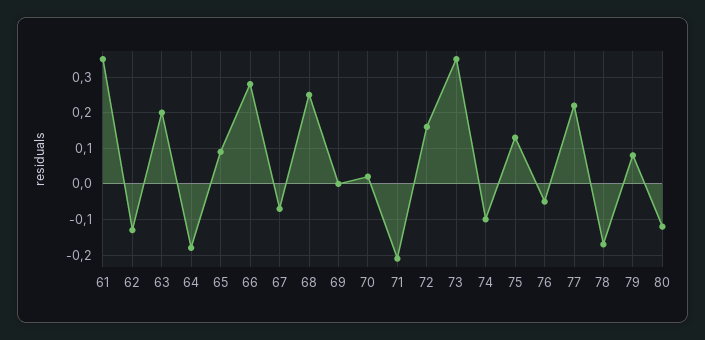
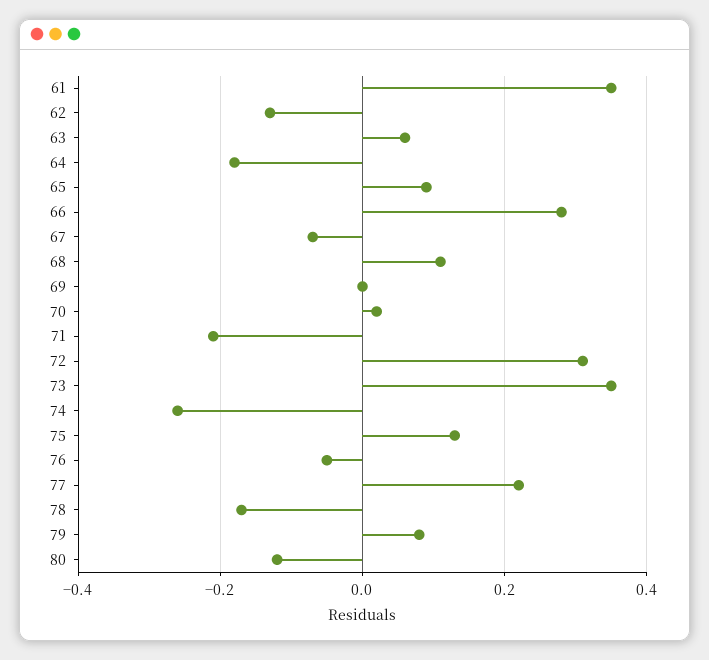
63: 0.2 -> 0.05
68: 0.25 -> 0.1
72: 0.15 -> 0.3
74: -0.1 -> -0.25

